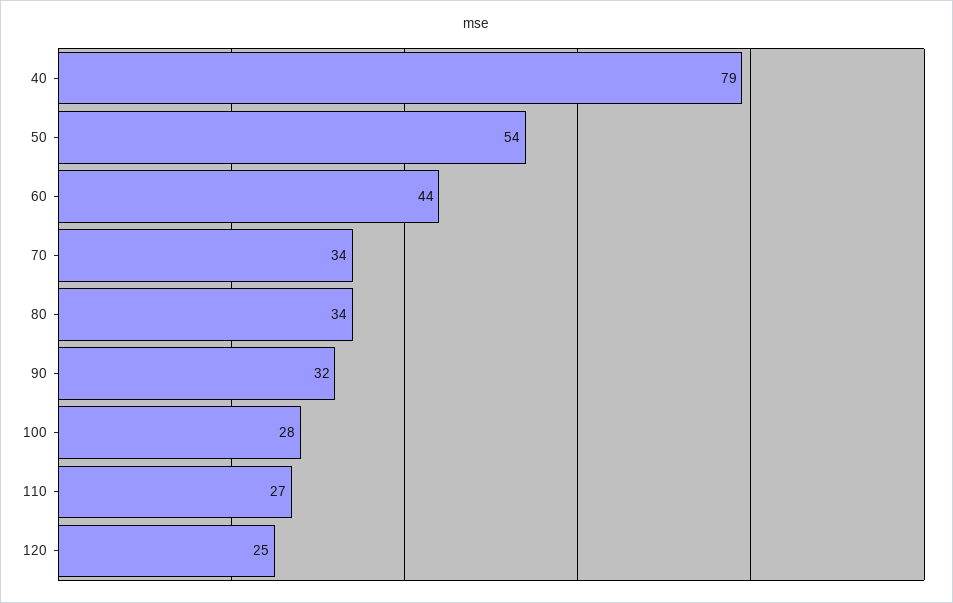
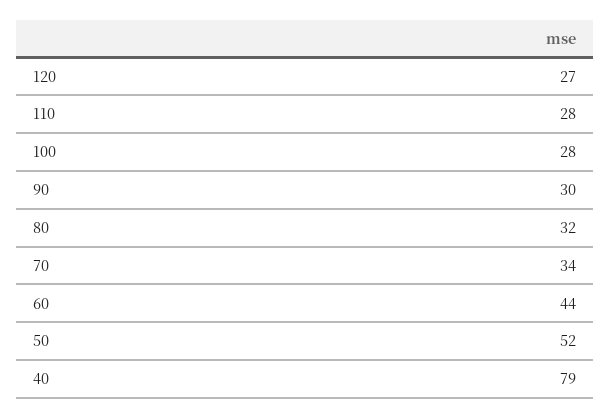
50: 54 -> 52
80: 34 -> 32
90: 32 -> 30
110: 27 -> 28
120: 25 -> 27

